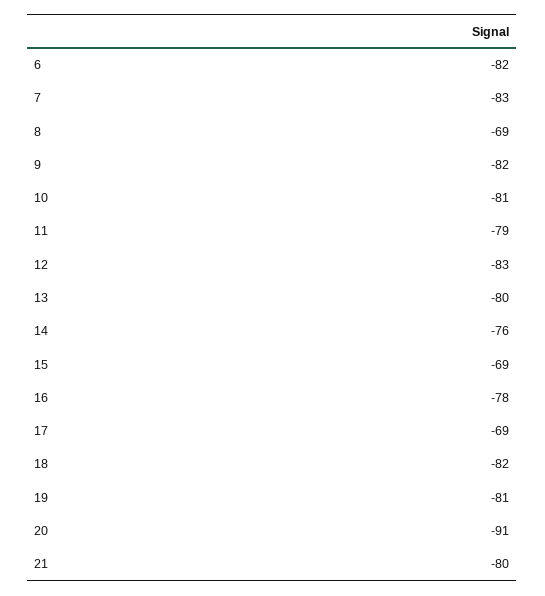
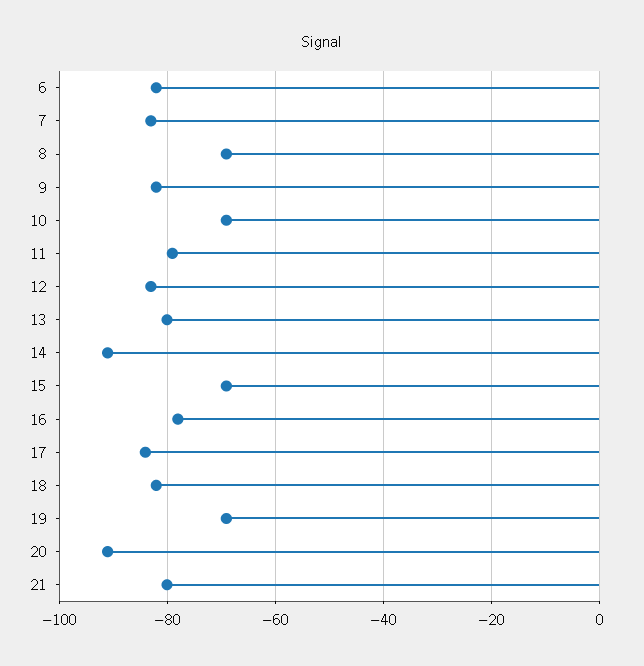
10: -81 -> -70
14: -76 -> -90
17: -69 -> -85
19: -81 -> -70

